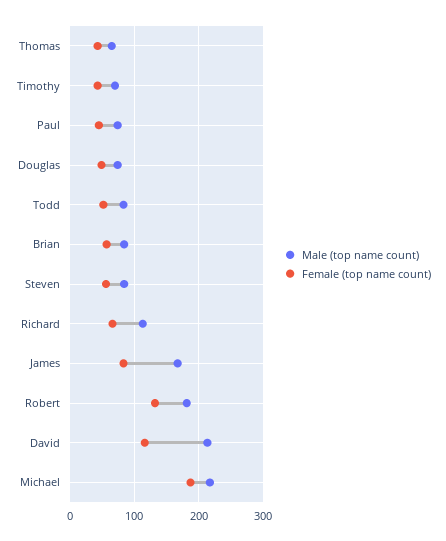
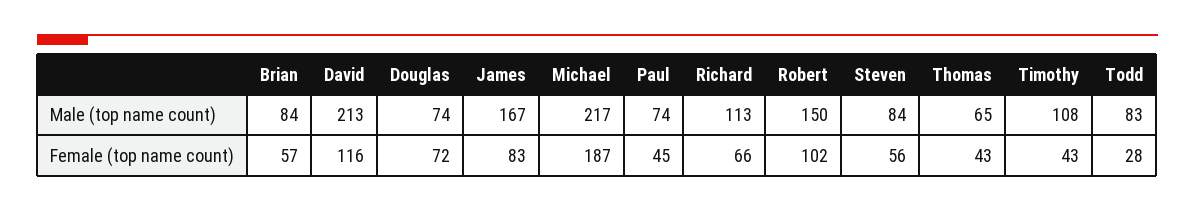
Male (top name count), Timothy: 70 -> 108
Female (top name count), Douglas: 50 -> 72
Female (top name count), Todd: 50 -> 28
Male (top name count), Robert: 180 -> 150
Female (top name count), Robert: 130 -> 102

